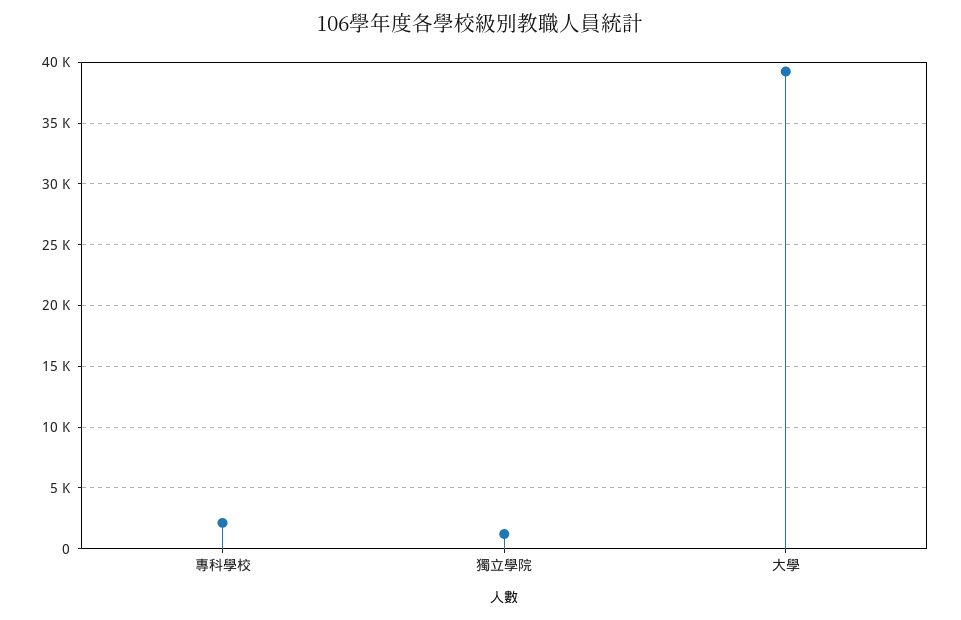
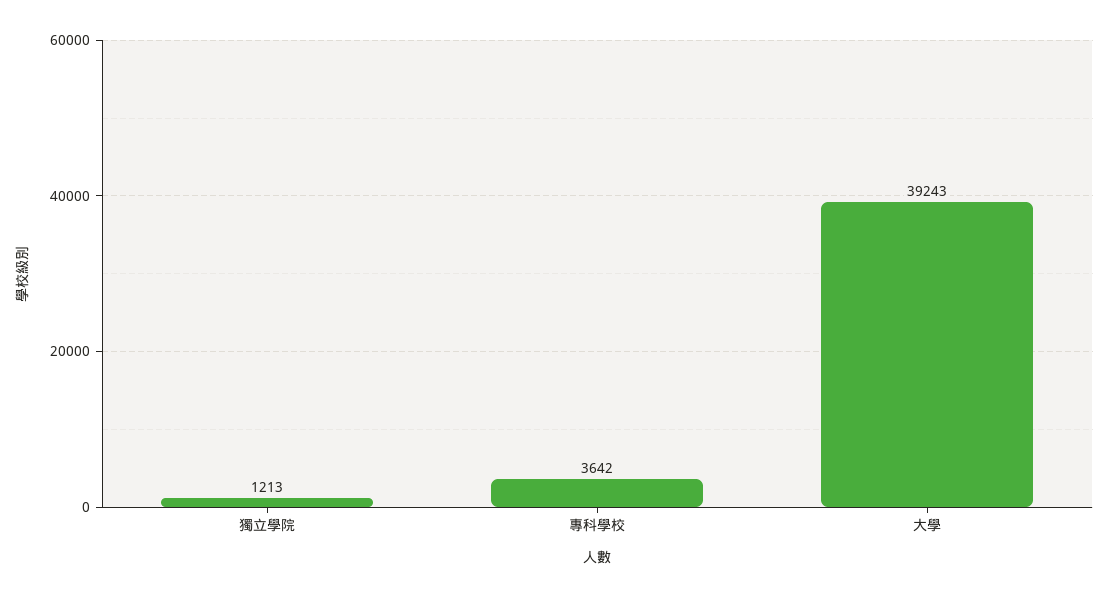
專科學校: 2000 -> 3642

